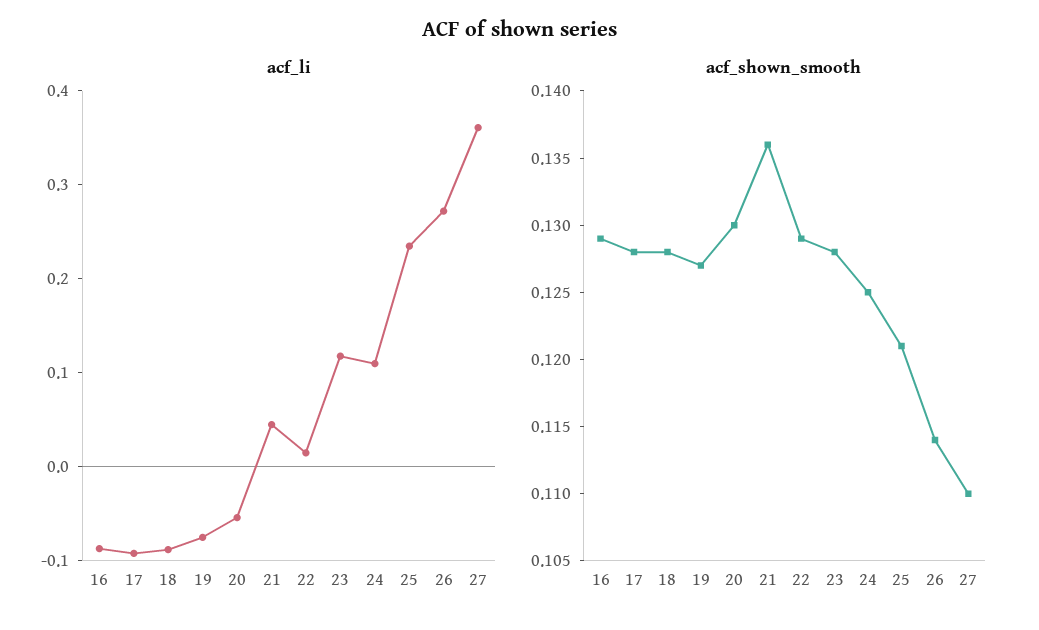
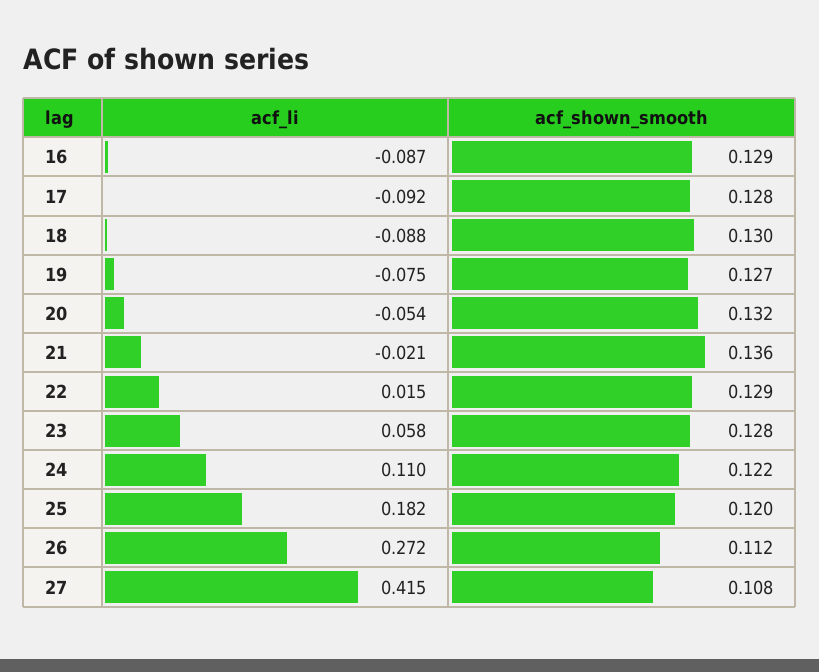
acf_li, 21: 0.04 -> -0.021
acf_li, 23: 0.12 -> 0.058
acf_li, 25: 0.24 -> 0.182
acf_li, 27: 0.36 -> 0.415
acf_shown_smooth, 18: 0.128 -> 0.13
acf_shown_smooth, 20: 0.13 -> 0.132
acf_shown_smooth, 24: 0.125 -> 0.122
acf_shown_smooth, 25: 0.121 -> 0.12
acf_shown_smooth, 26: 0.114 -> 0.112
acf_shown_smooth, 27: 0.11 -> 0.108

